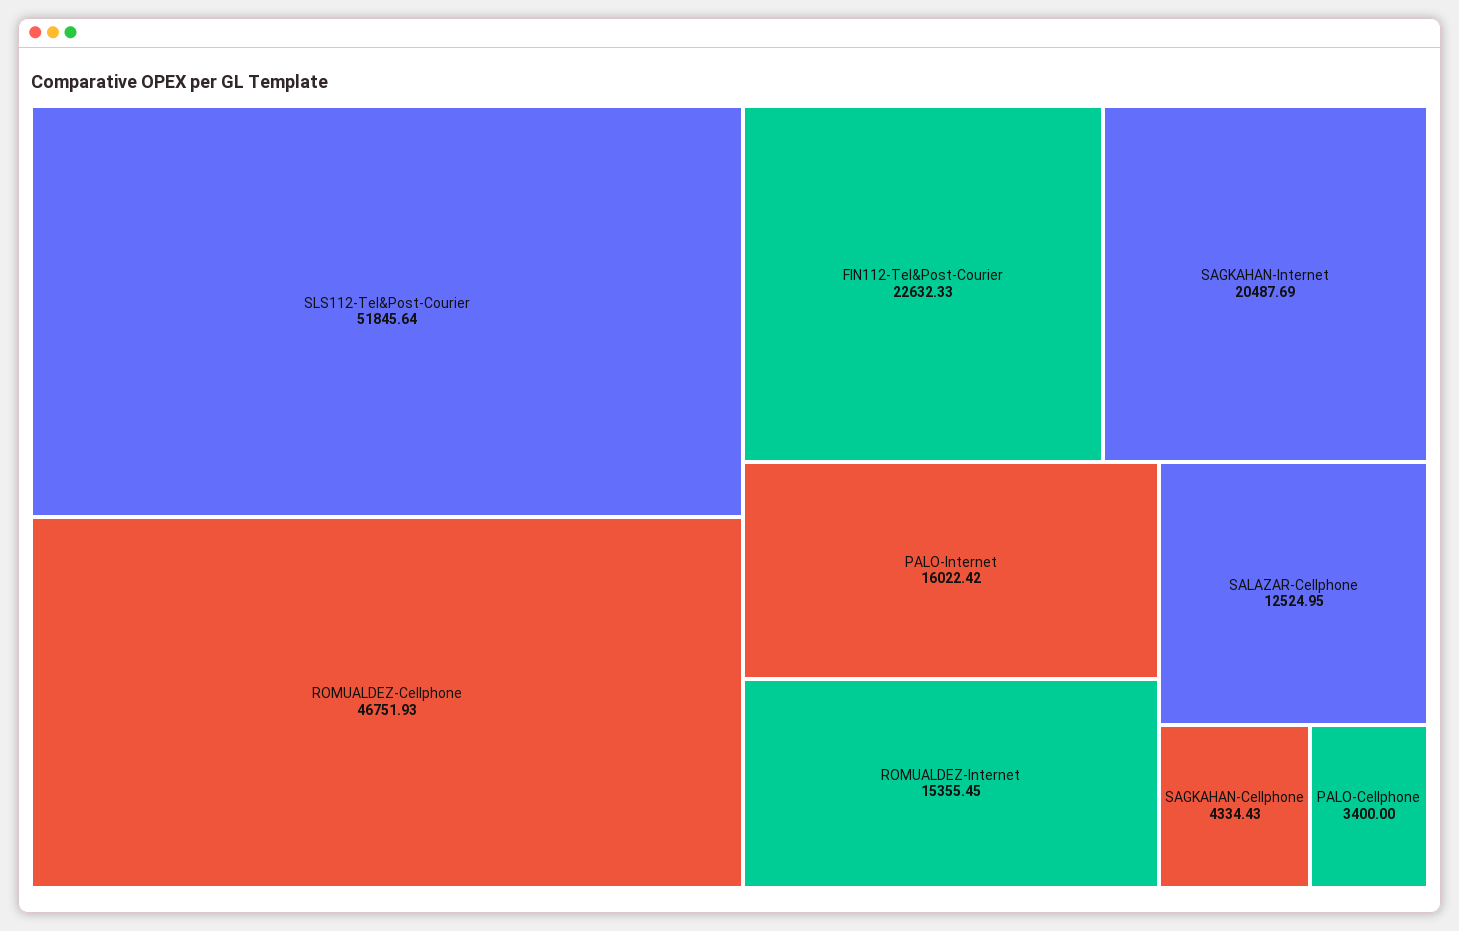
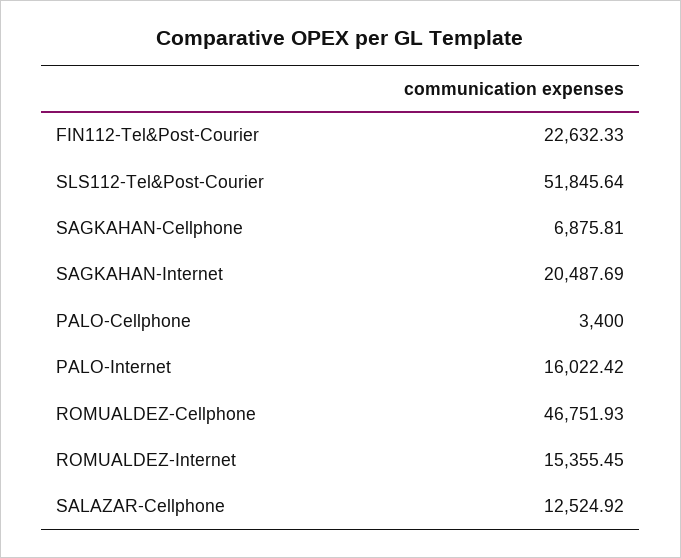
SALAZAR-Cellphone: 12524.95 -> 12524.92
SAGKAHAN-Cellphone: 4334.43 -> 6875.81

